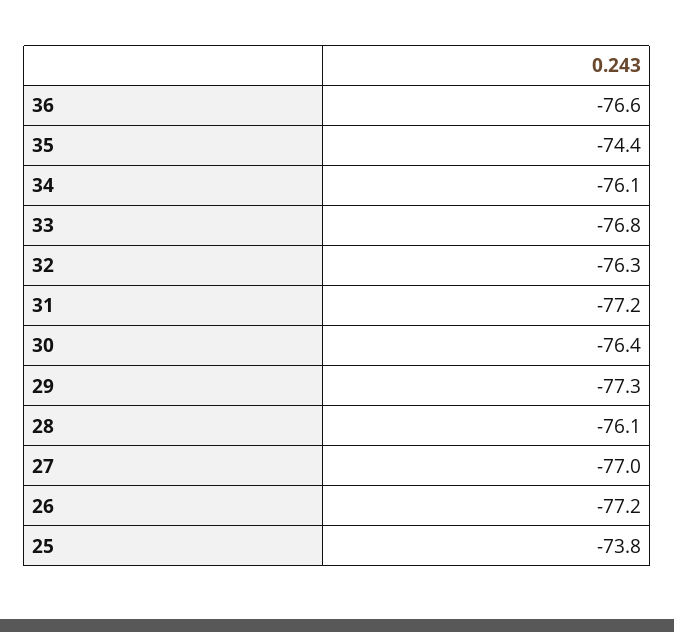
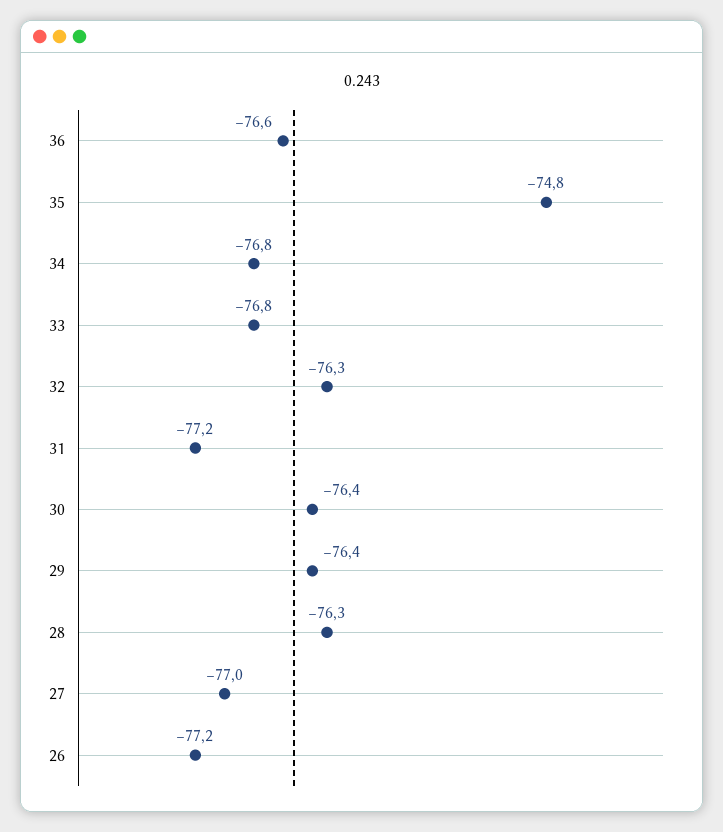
35: -74.4 -> -74.8
34: -76.1 -> -76.8
29: -77.3 -> -76.4
28: -76.1 -> -76.3
25: -73.8 -> none

